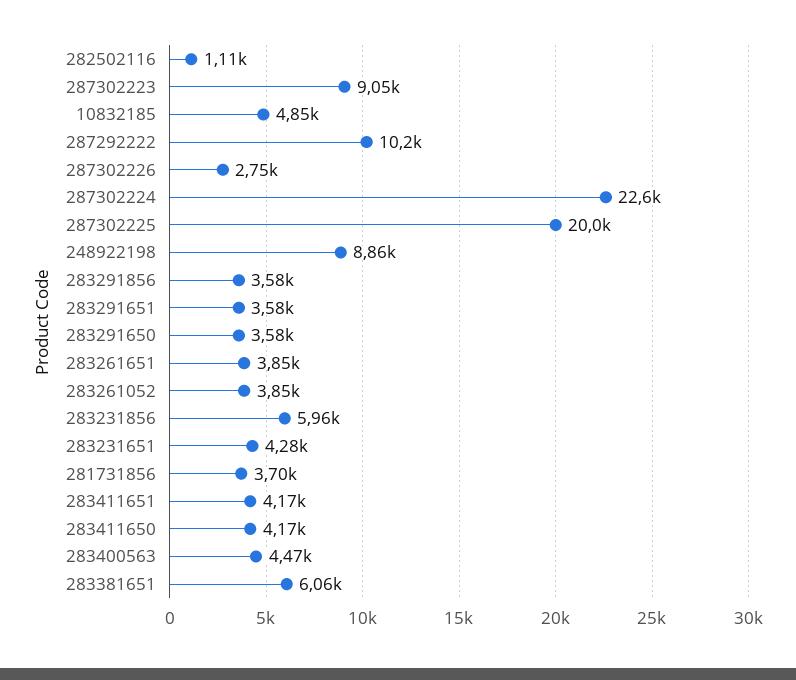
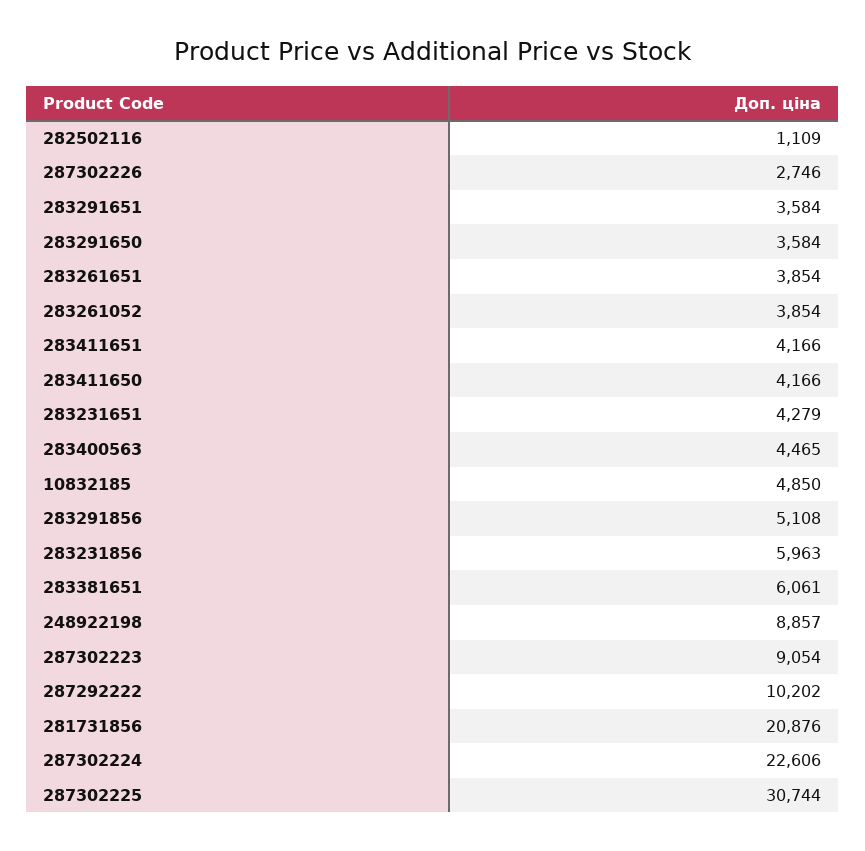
287302225: 20000 -> 30744
283291856: 3580 -> 5108
281731856: 3700 -> 20876

